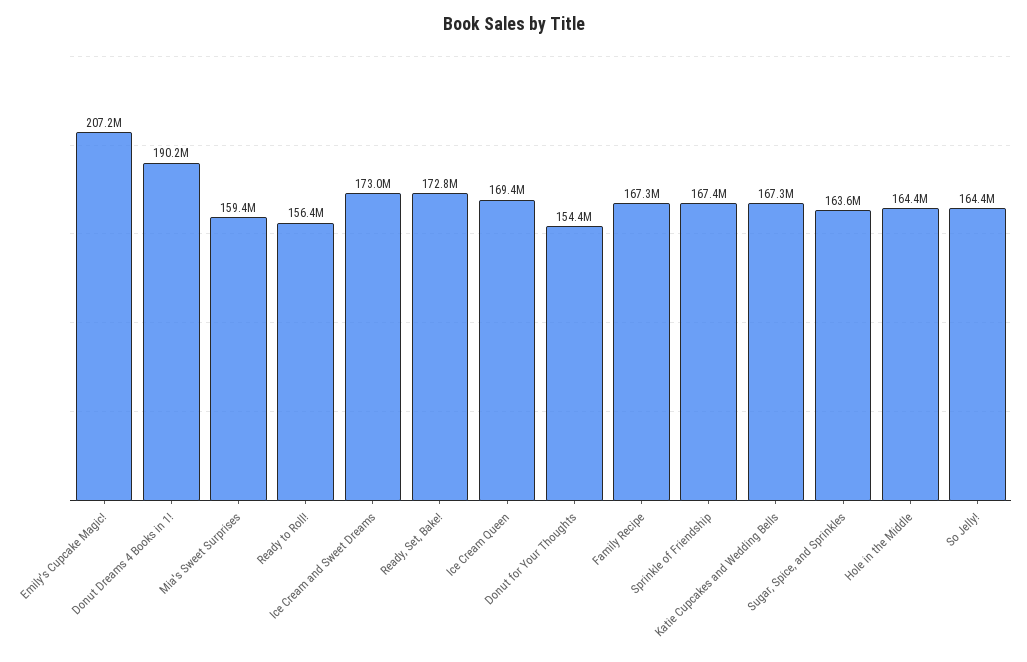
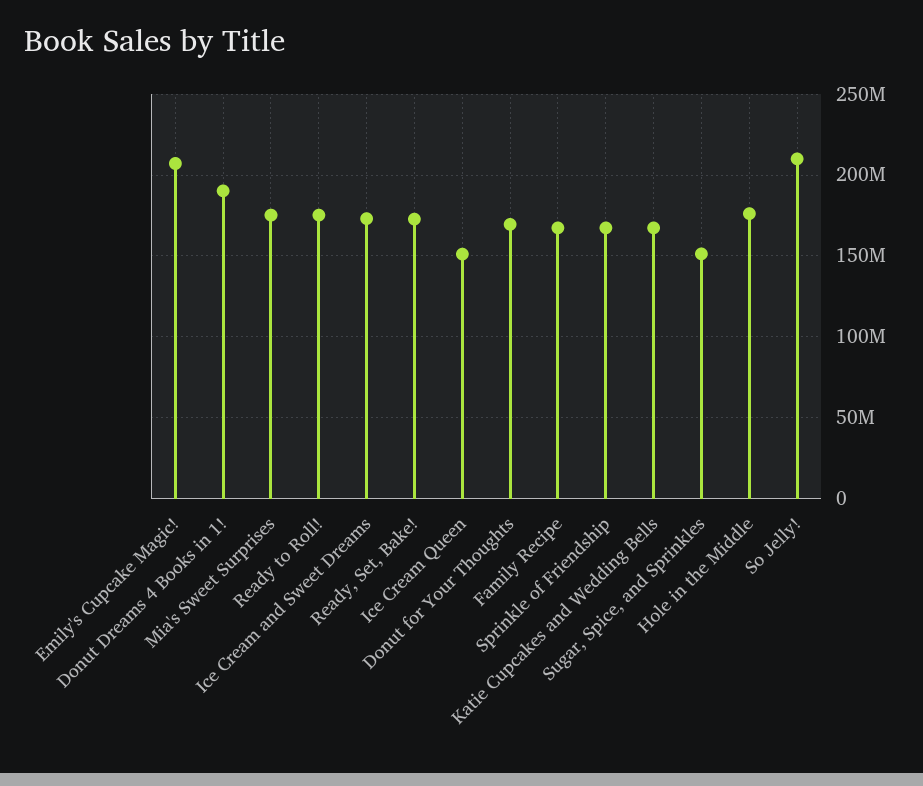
Mia's Sweet Surprises: 159400000 -> 175000000
Ready to Roll!: 156400000 -> 175000000
Ice Cream Queen: 169400000 -> 150000000
Donut for Your Thoughts: 154400000 -> 170000000
Sugar, Spice, and Sprinkles: 163600000 -> 150000000
Hole in the Middle: 164400000 -> 175000000
So Jelly!: 164400000 -> 210000000

